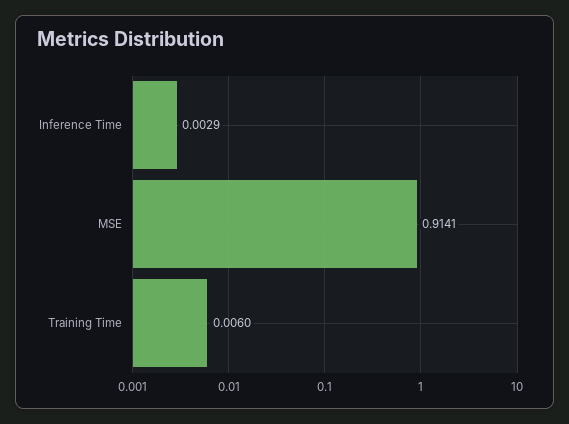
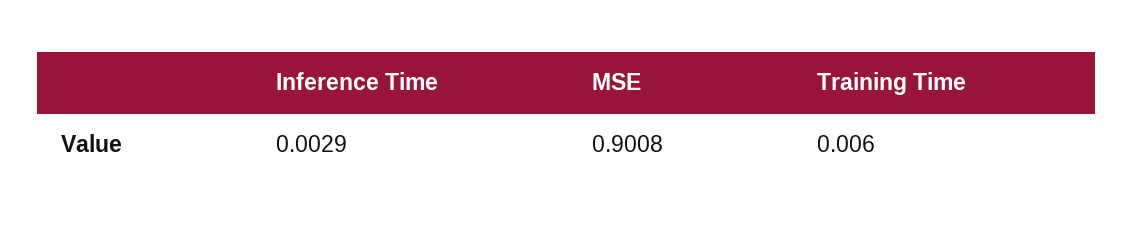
MSE: 0.9141 -> 0.9008

